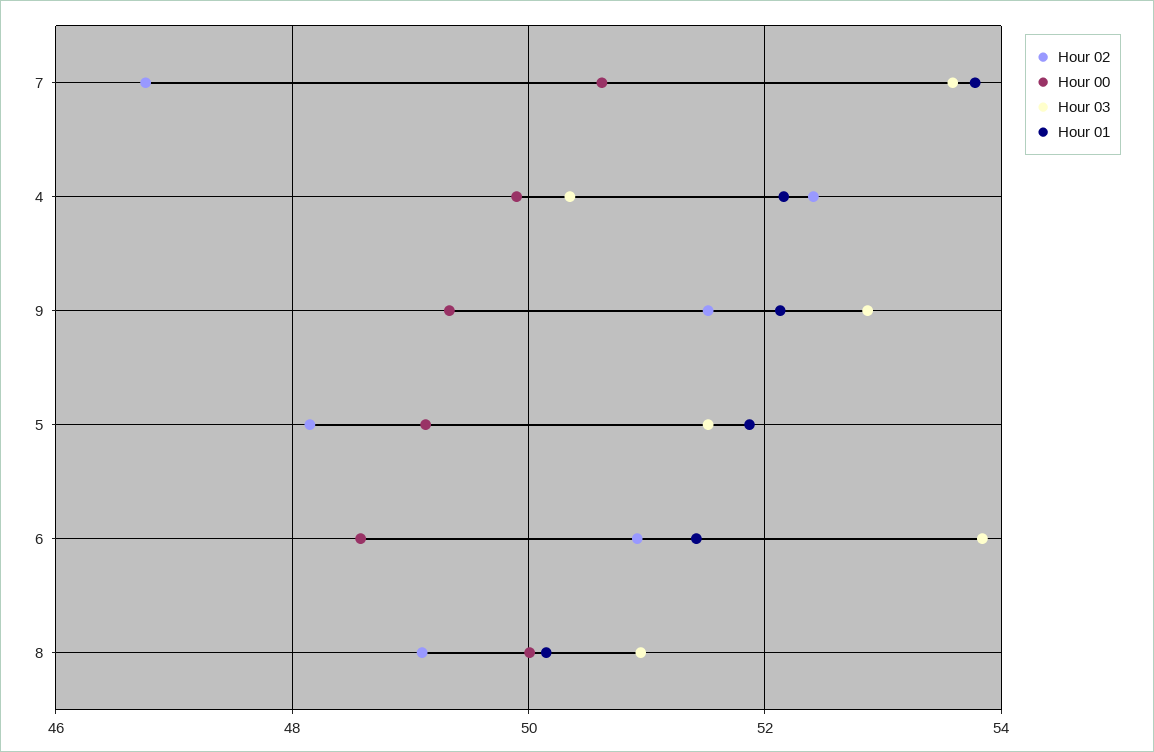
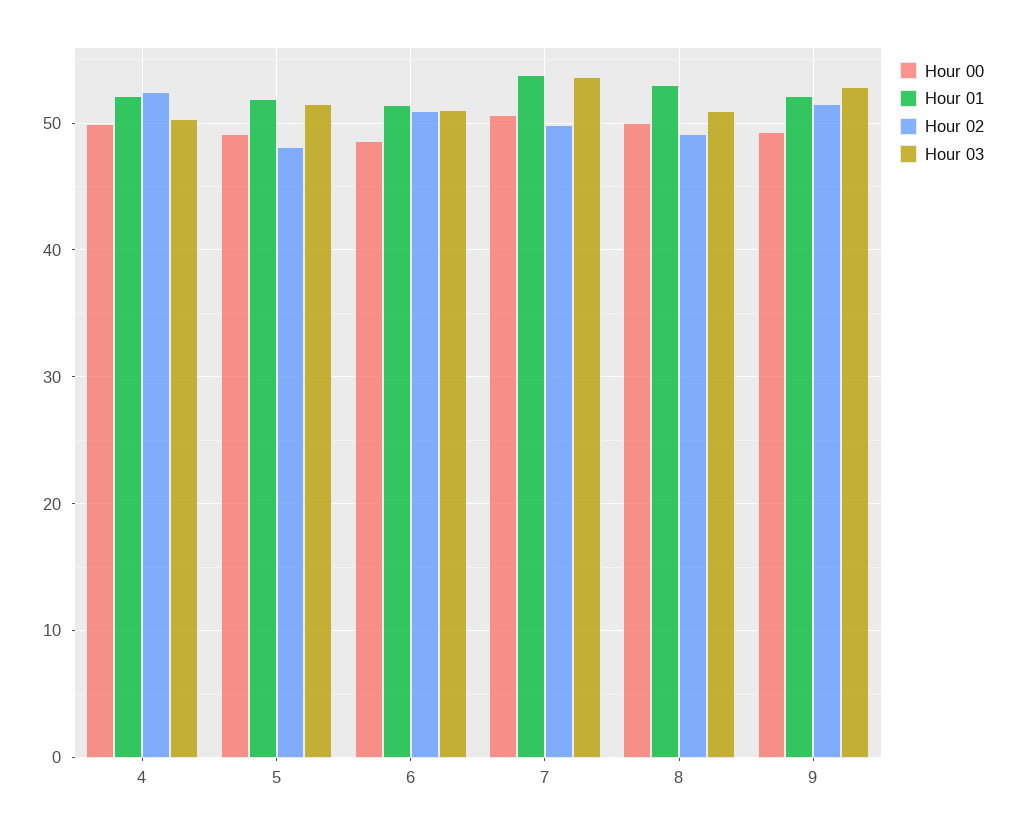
Hour 02, 7: 46.8 -> 50
Hour 03, 6: 53.8 -> 51
Hour 01, 8: 50.2 -> 53

